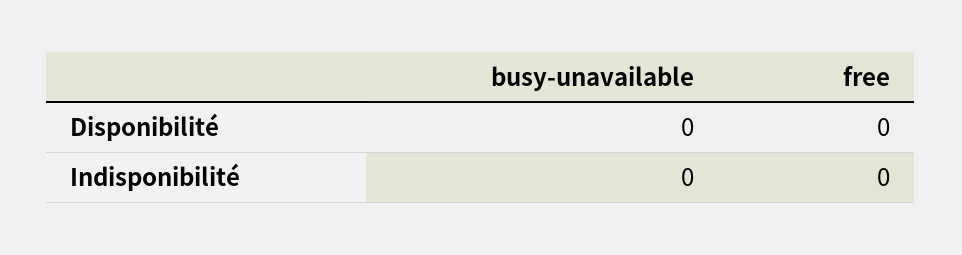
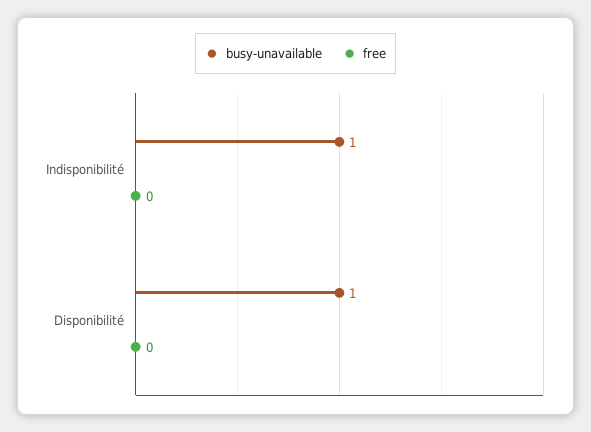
busy-unavailable, Disponibilité: 0 -> 1
busy-unavailable, Indisponibilité: 0 -> 1

